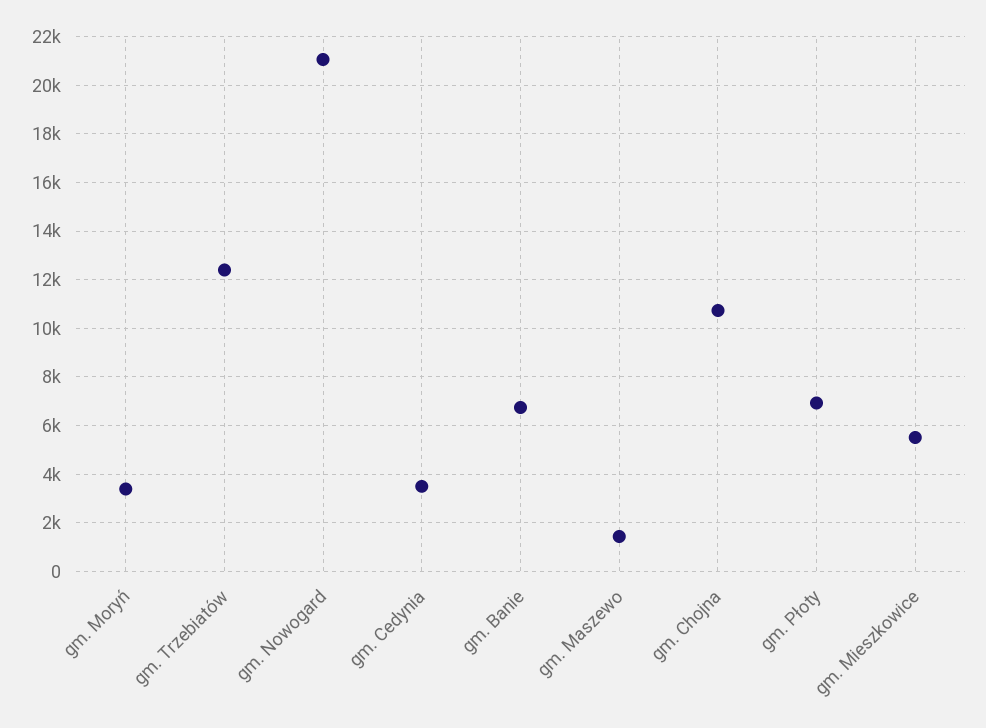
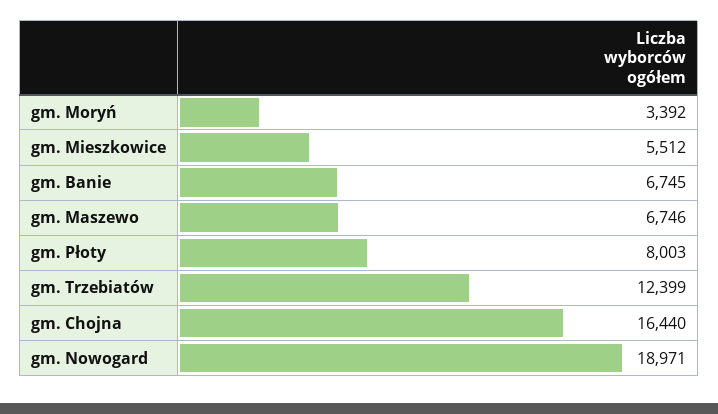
gm. Nowogard: 21000 -> 18971
gm. Cedynia: 3500 -> none
gm. Maszewo: 1500 -> 6746
gm. Chojna: 10750 -> 16440
gm. Płoty: 7000 -> 8003

